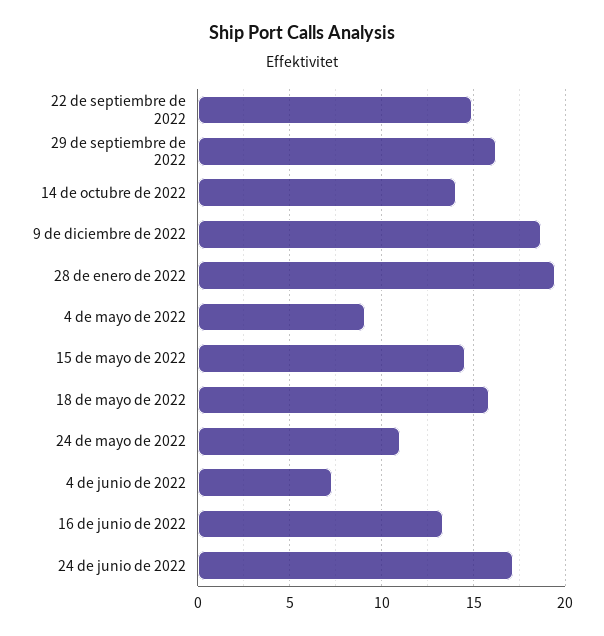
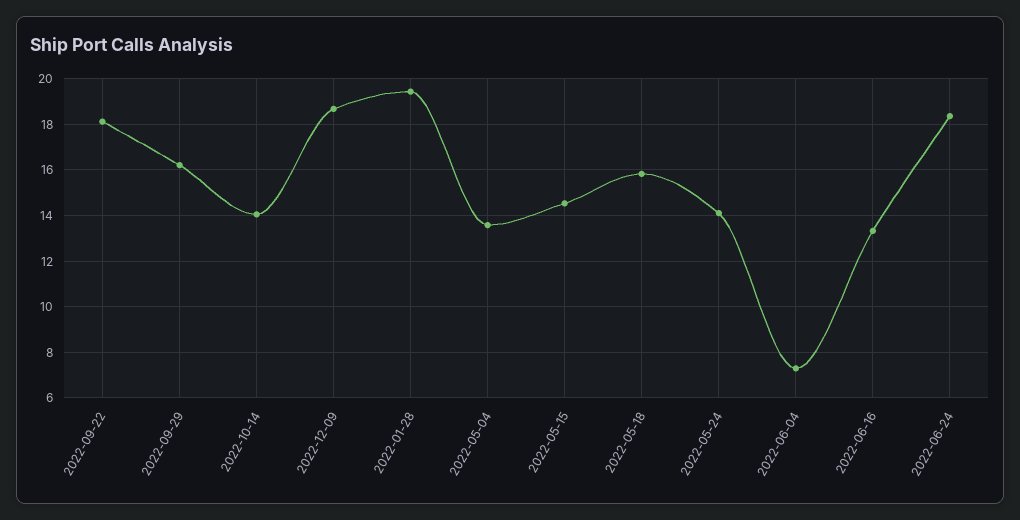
22 de septiembre de 2022: 15 -> 18
4 de mayo de 2022: 9 -> 13.5
24 de mayo de 2022: 11 -> 14
24 de junio de 2022: 17 -> 18.5

